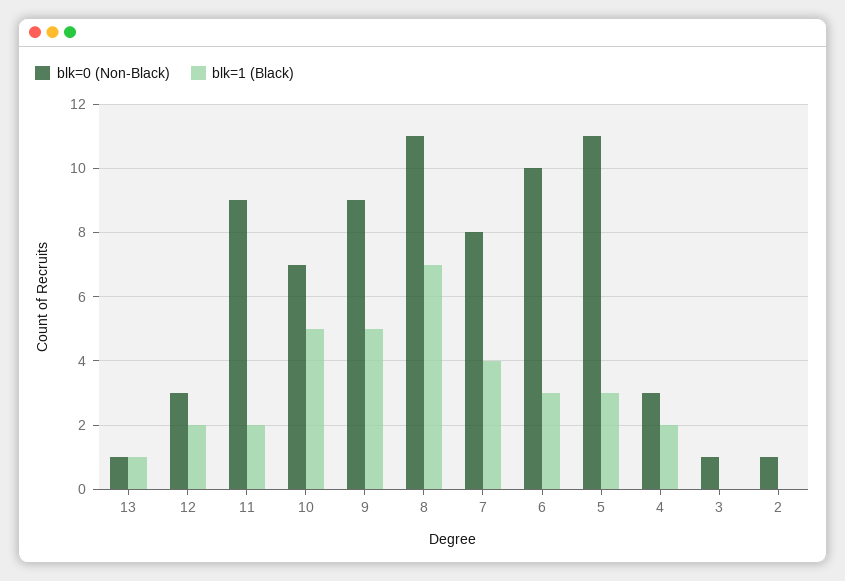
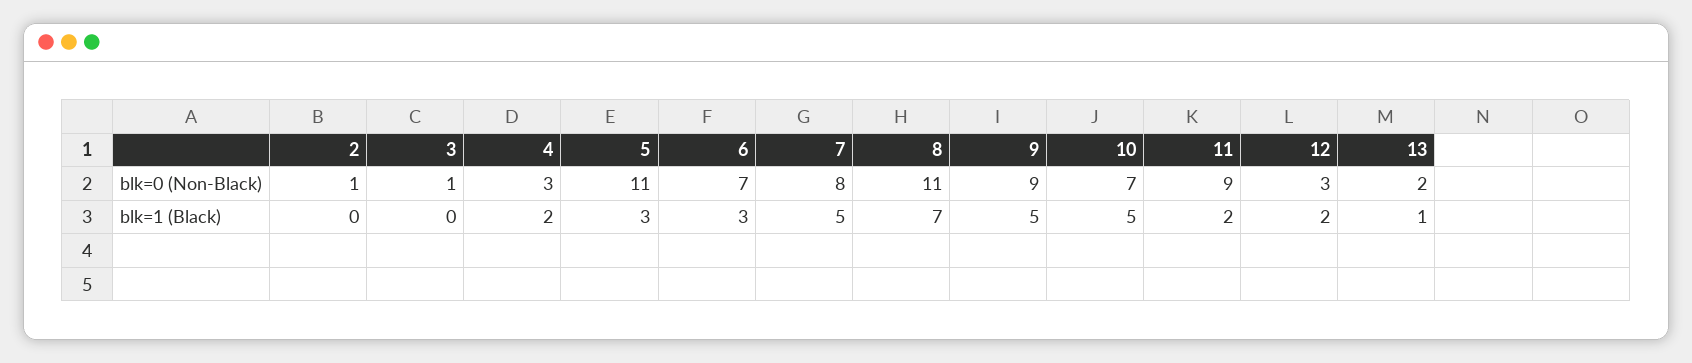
blk=0 (Non-Black), 13: 1 -> 2
blk=1 (Black), 7: 4 -> 5
blk=0 (Non-Black), 6: 10 -> 7

